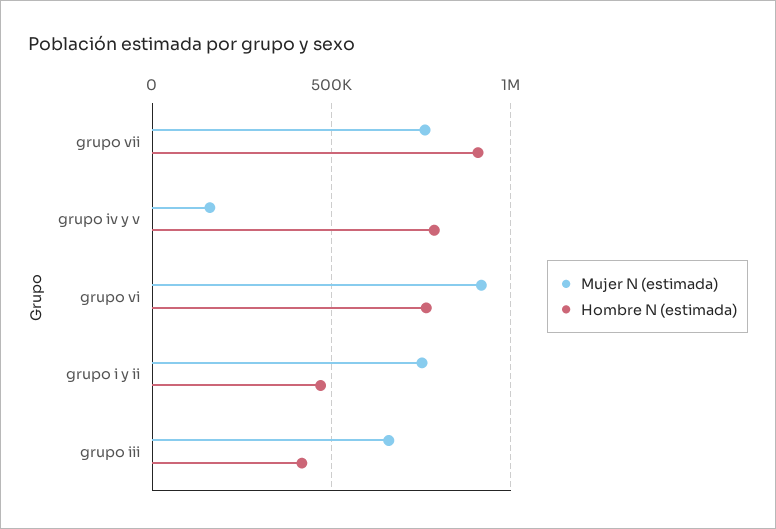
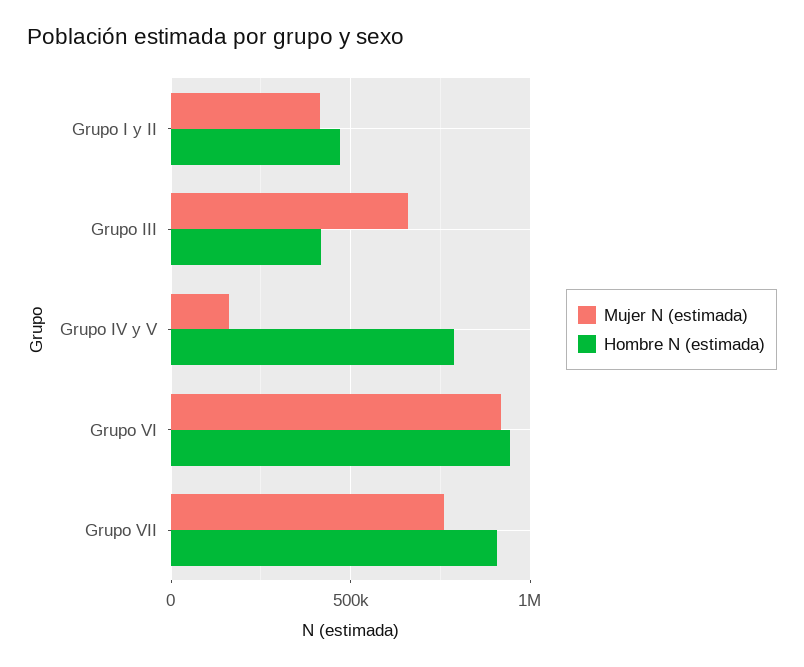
Hombre N (estimada), grupo vi: 750000 -> 950000
Mujer N (estimada), grupo i y ii: 750000 -> 400000

